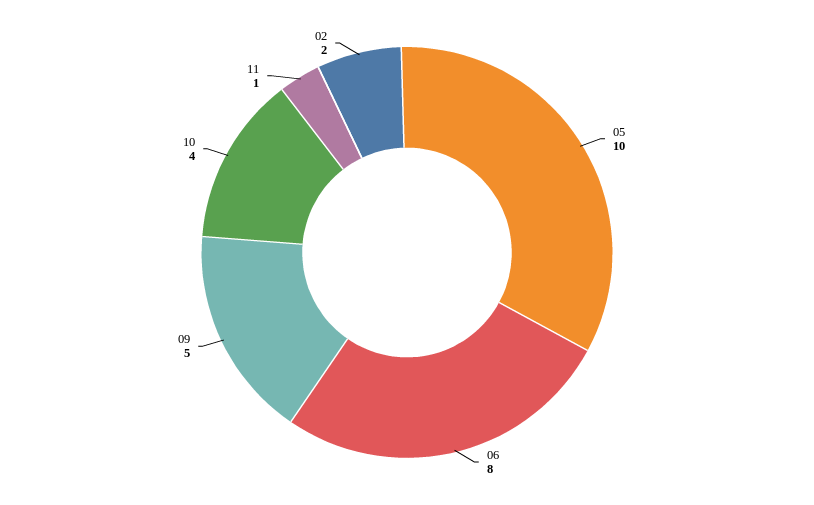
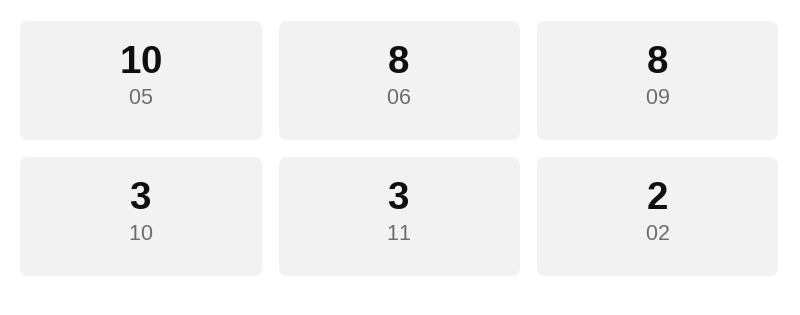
09: 5 -> 8
10: 4 -> 3
11: 1 -> 3

